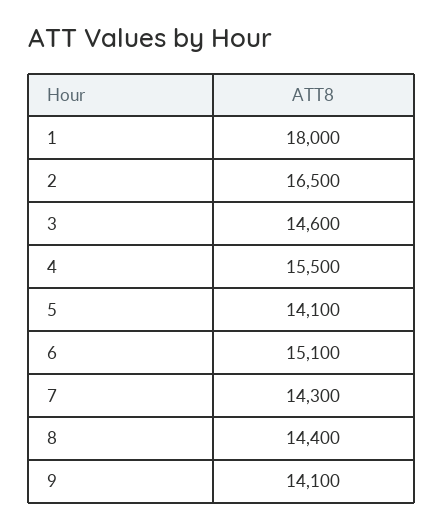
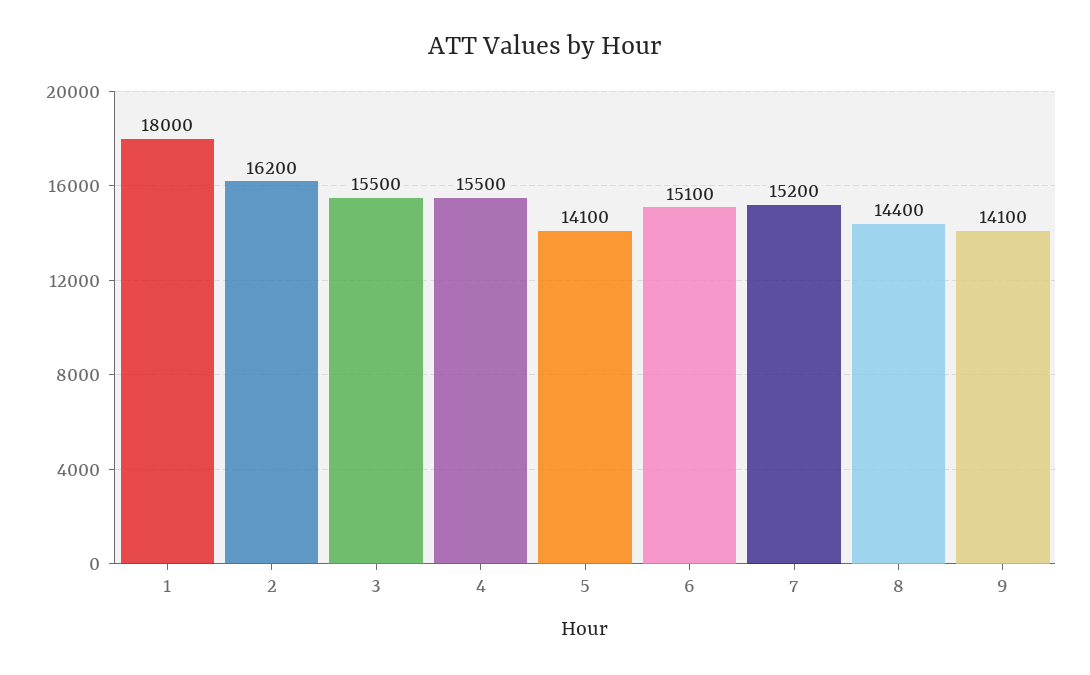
2: 16500 -> 16200
3: 14600 -> 15500
7: 14300 -> 15200

